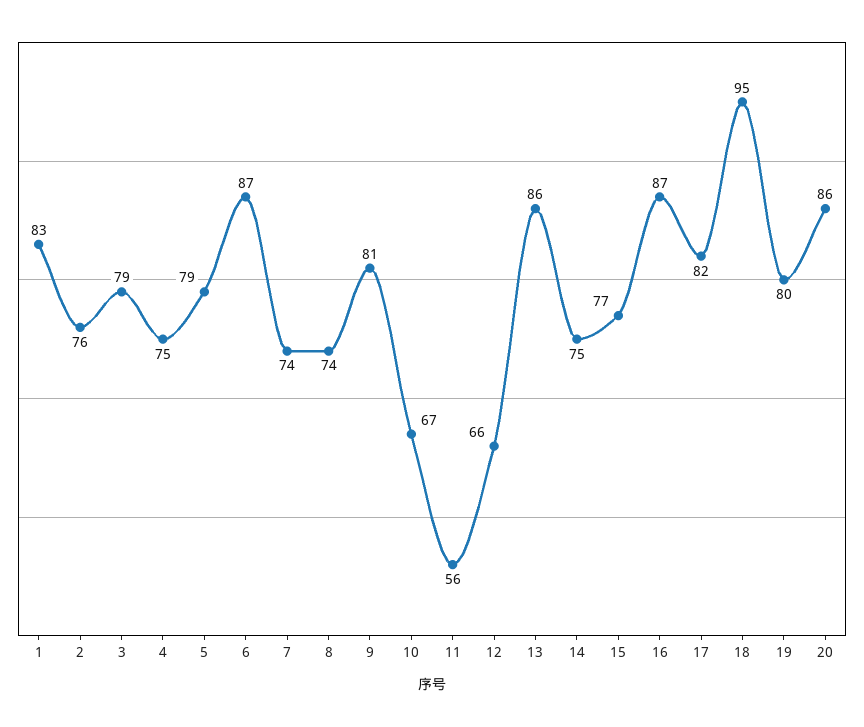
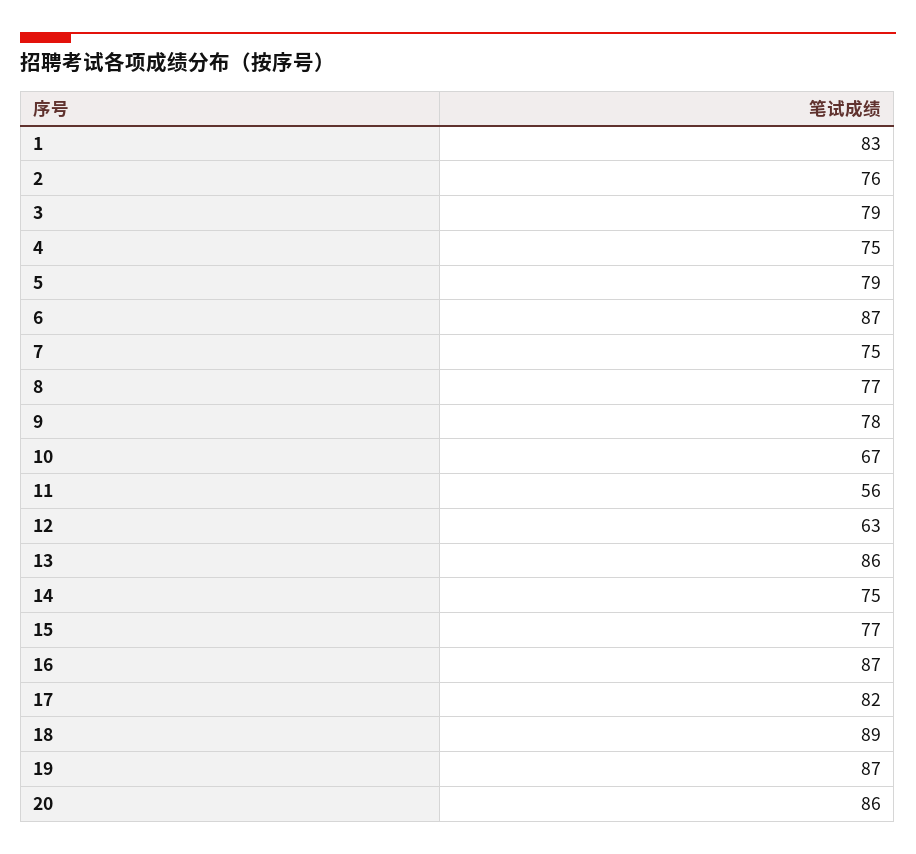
7: 74 -> 75
8: 74 -> 77
9: 81 -> 78
12: 66 -> 63
18: 95 -> 89
19: 80 -> 87

